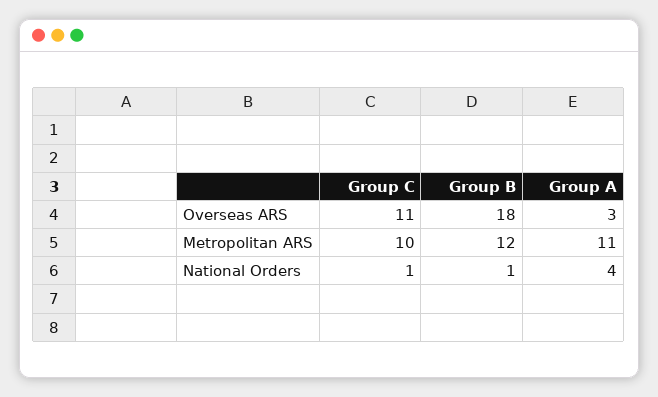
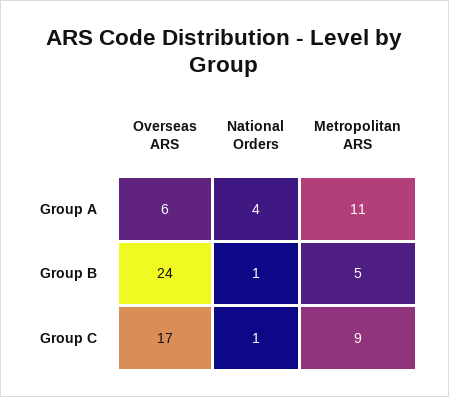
Group C, Overseas ARS: 11 -> 17
Group B, Overseas ARS: 18 -> 24
Group A, Overseas ARS: 3 -> 6
Group C, Metropolitan ARS: 10 -> 9
Group B, Metropolitan ARS: 12 -> 5

